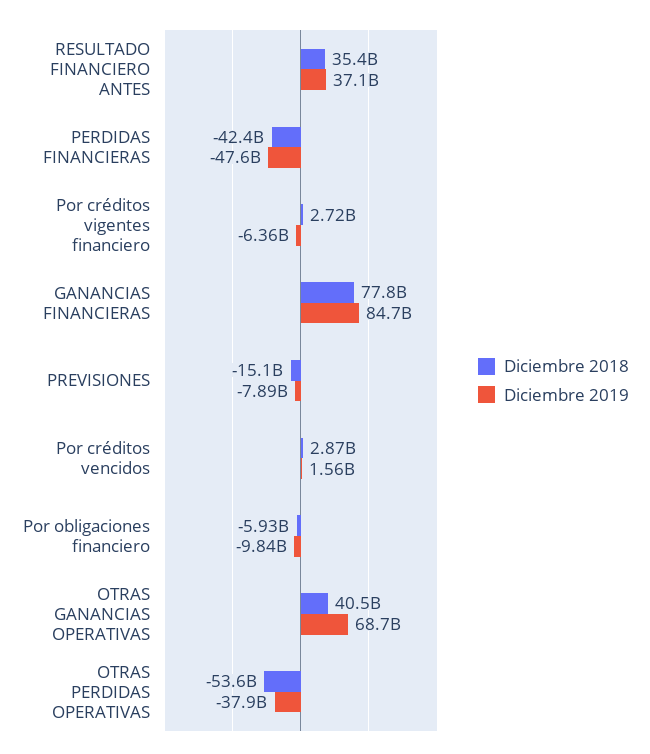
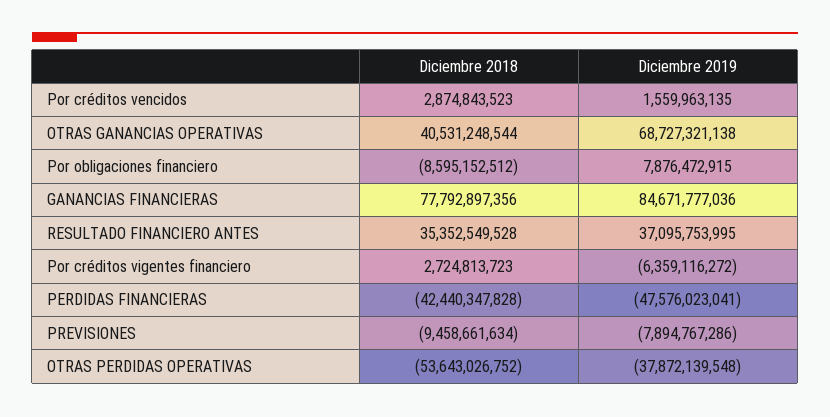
Diciembre 2018, PREVISIONES: -15100000000 -> -9458661634
Diciembre 2018, Por obligaciones financiero: -5930000000 -> -8595152512
Diciembre 2019, Por obligaciones financiero: -9840000000 -> 7876472915

